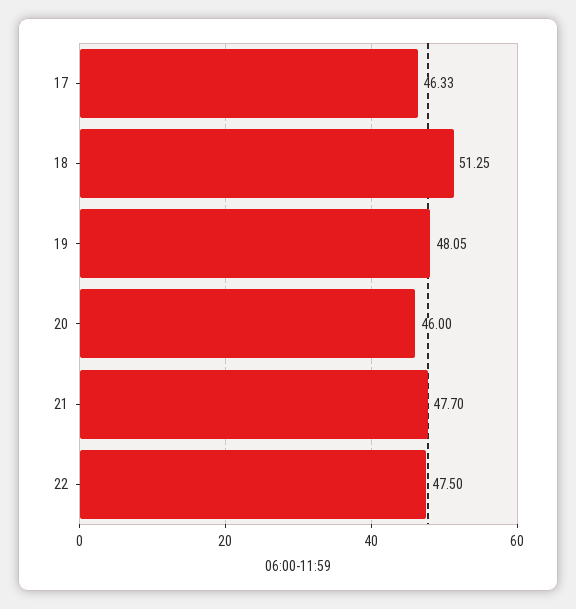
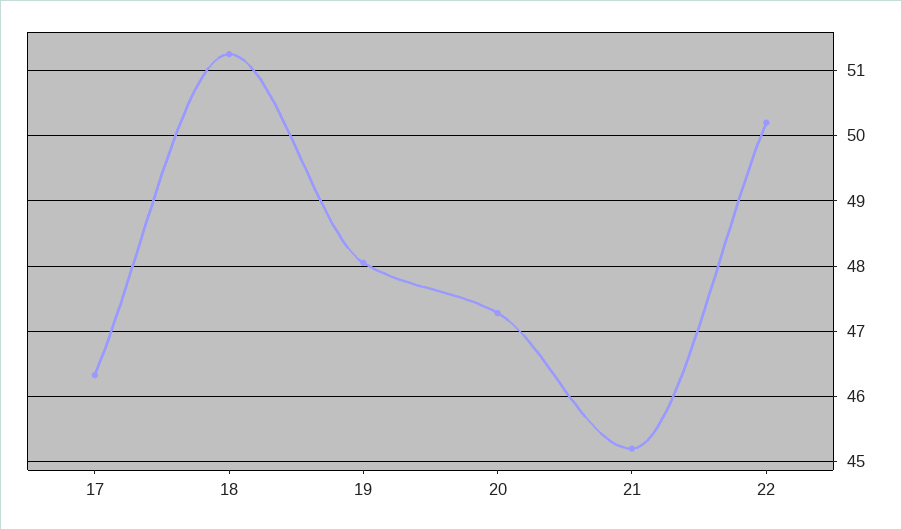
20: 46 -> 47.3
21: 47.7 -> 45.2
22: 47.5 -> 50.2

